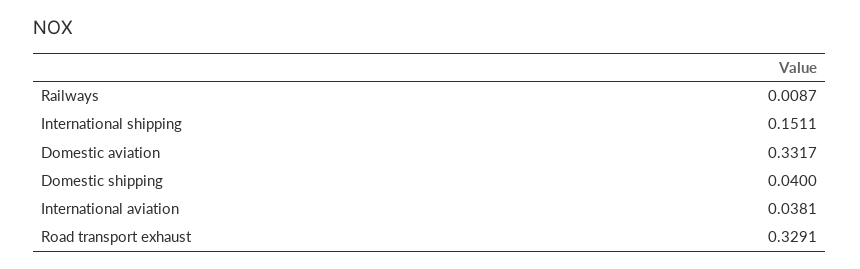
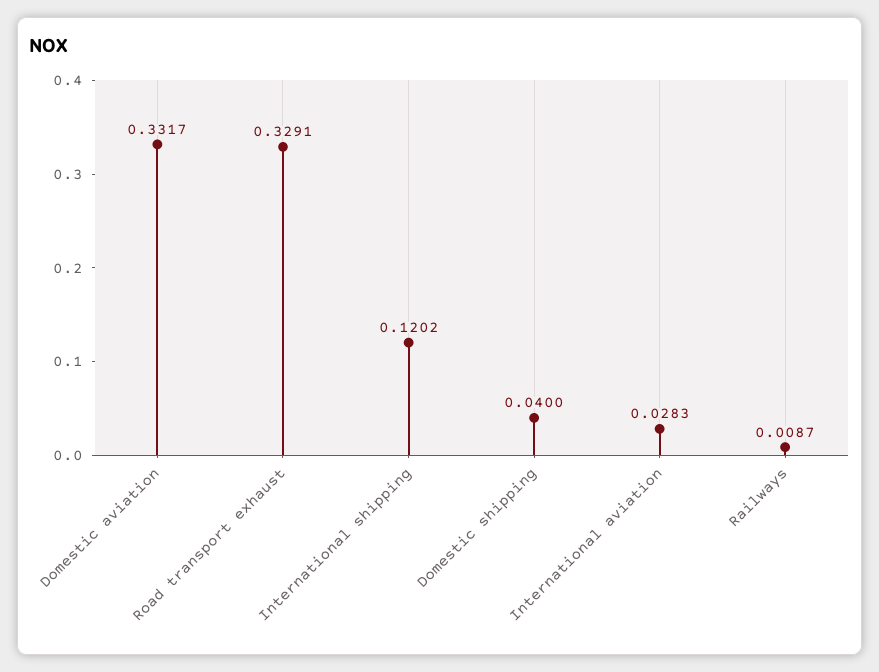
International shipping: 0.1511 -> 0.1202
International aviation: 0.0381 -> 0.0283

